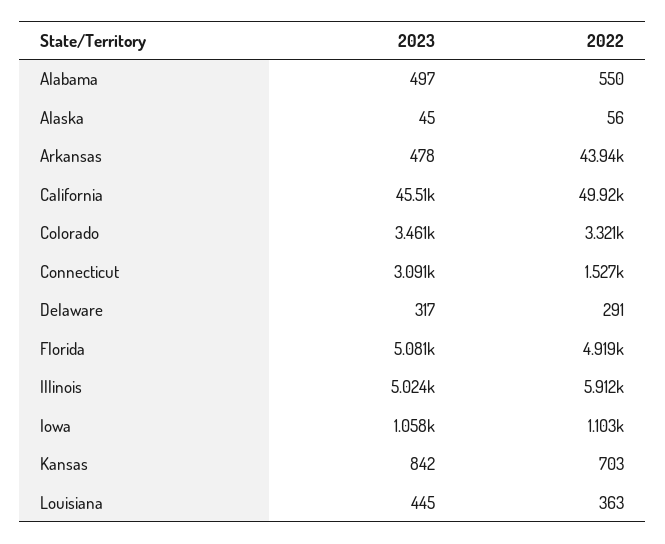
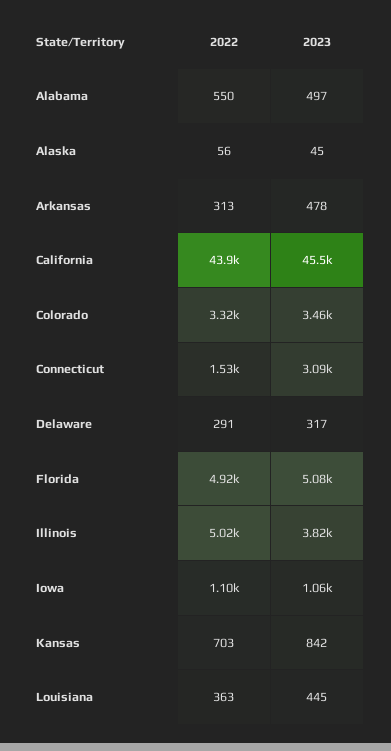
2022, Arkansas: 43940 -> 313
2022, California: 49920 -> 43900
2023, Illinois: 5024 -> 3820
2022, Illinois: 5912 -> 5020

